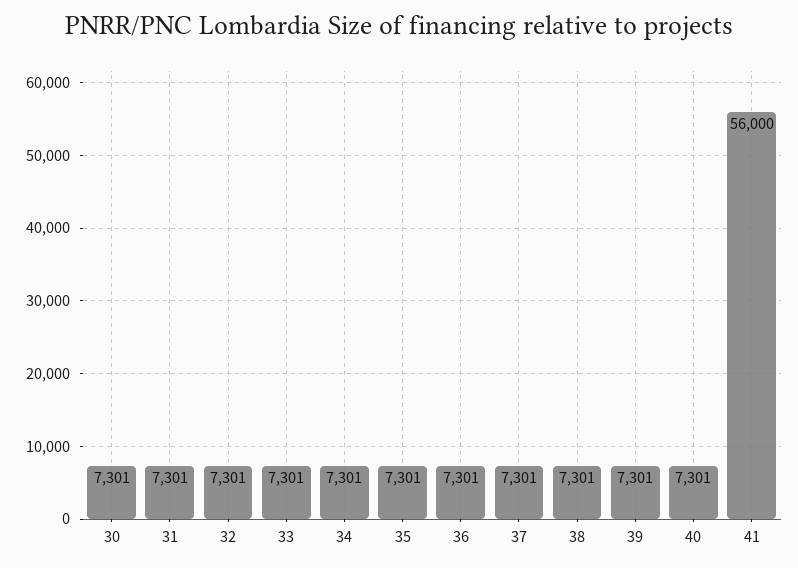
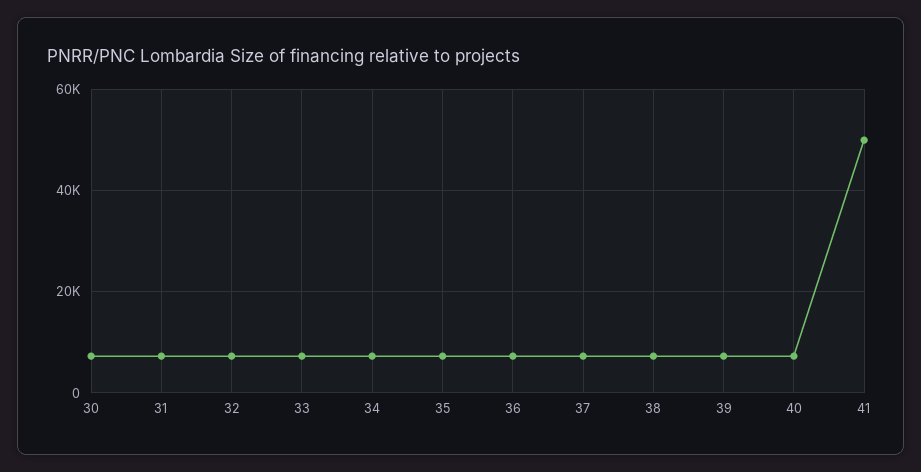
41: 56000 -> 50000

